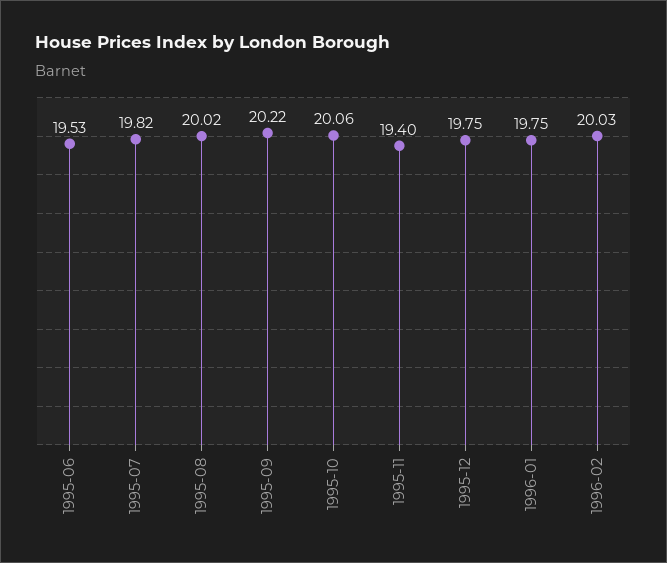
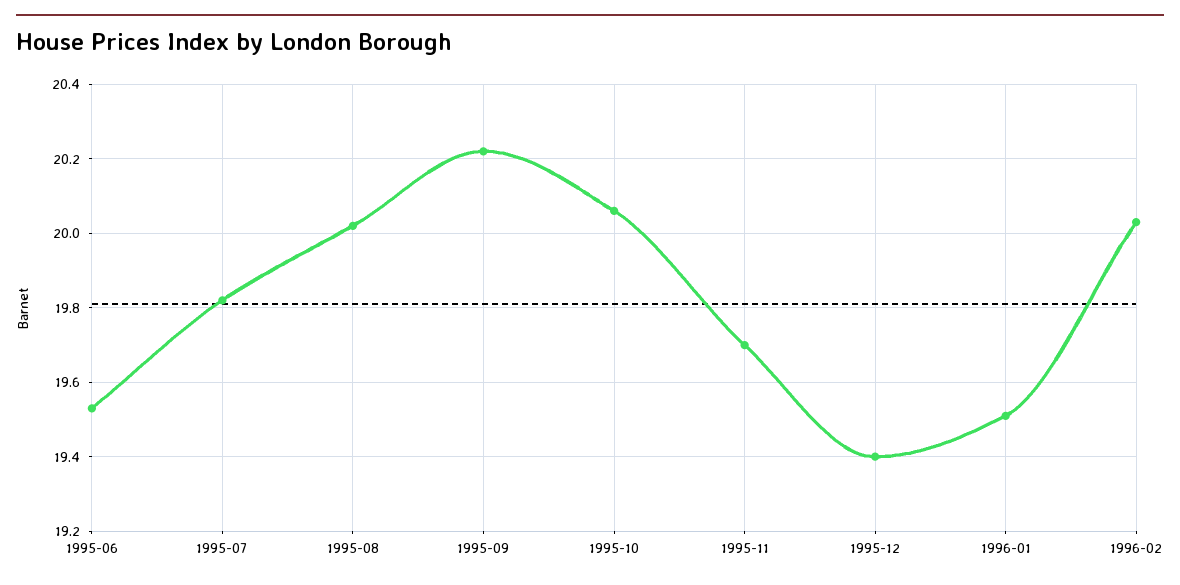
1995-11: 19.4 -> 19.7
1995-12: 19.75 -> 19.4
1996-01: 19.75 -> 19.5

